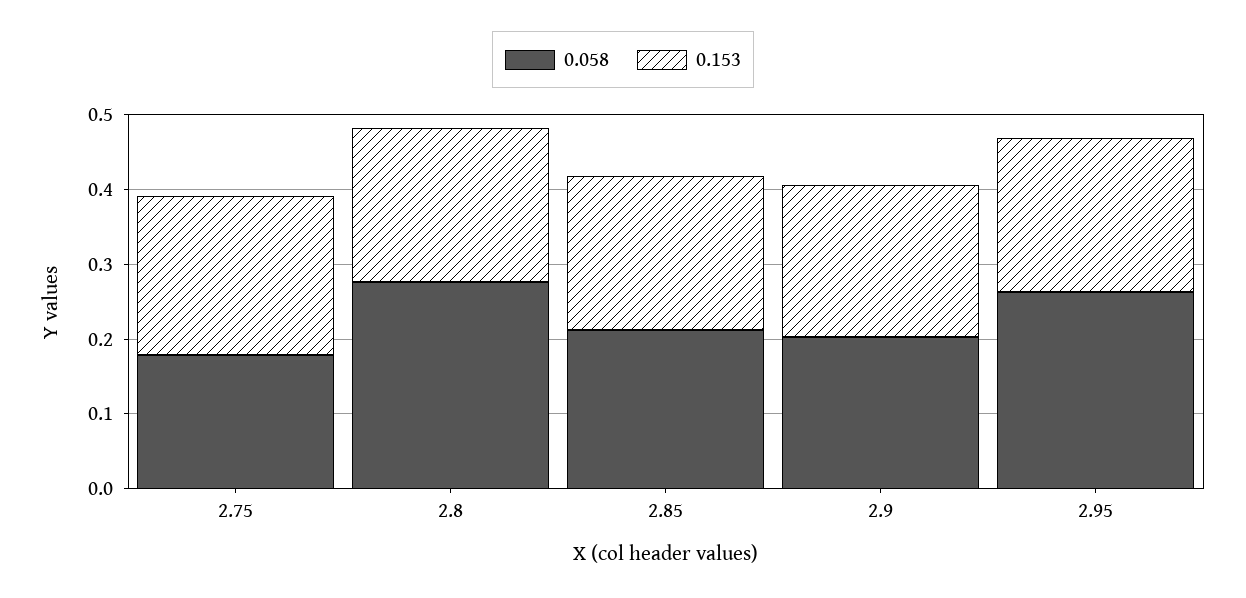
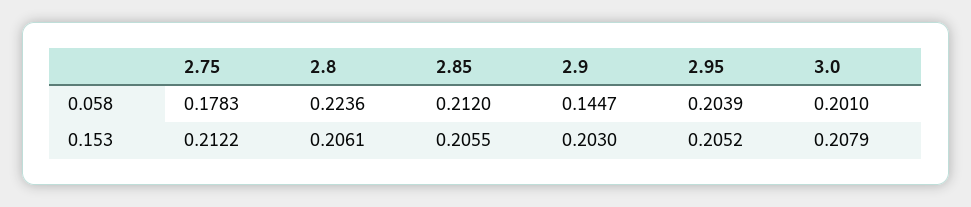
0.058, 2.8: 0.28 -> 0.2236
0.058, 2.9: 0.2 -> 0.1447
0.058, 2.95: 0.26 -> 0.2039
0.058, 3.0: none -> 0.201
0.153, 3.0: none -> 0.2079

